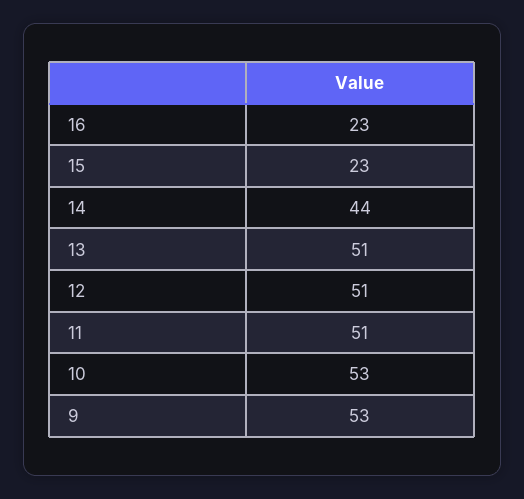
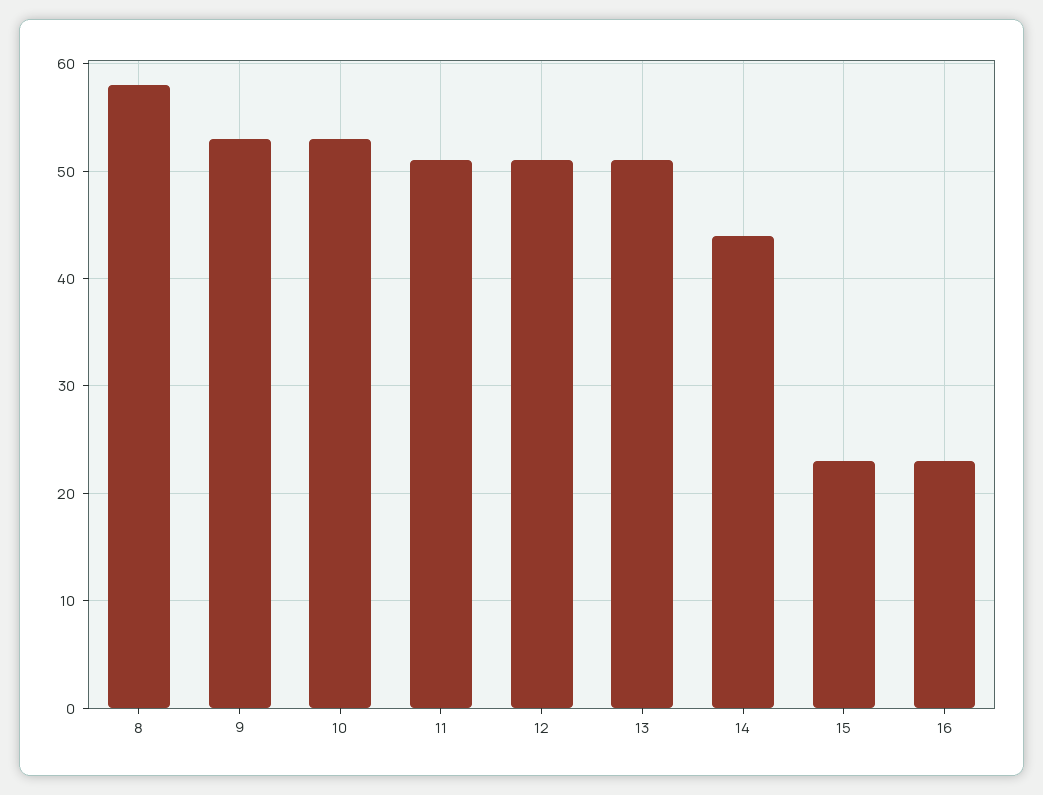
8: none -> 58

